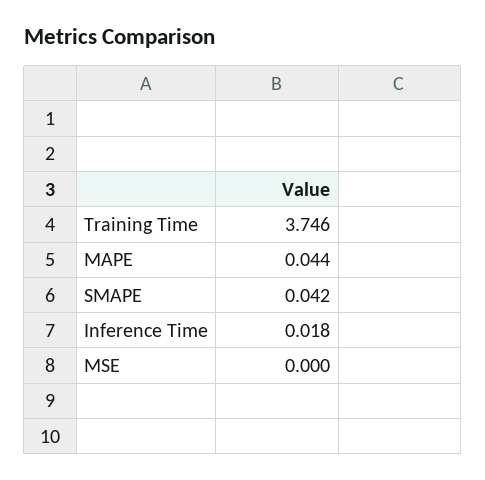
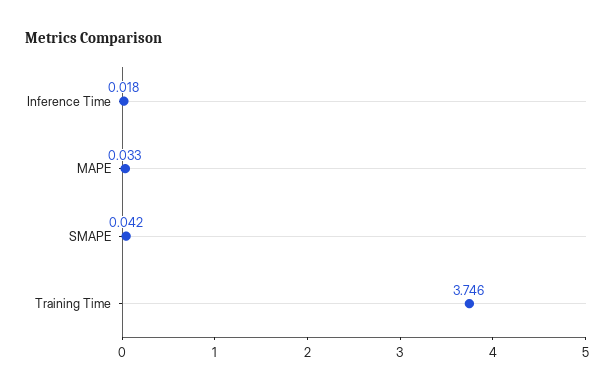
MAPE: 0.044 -> 0.033
MSE: 0 -> none

